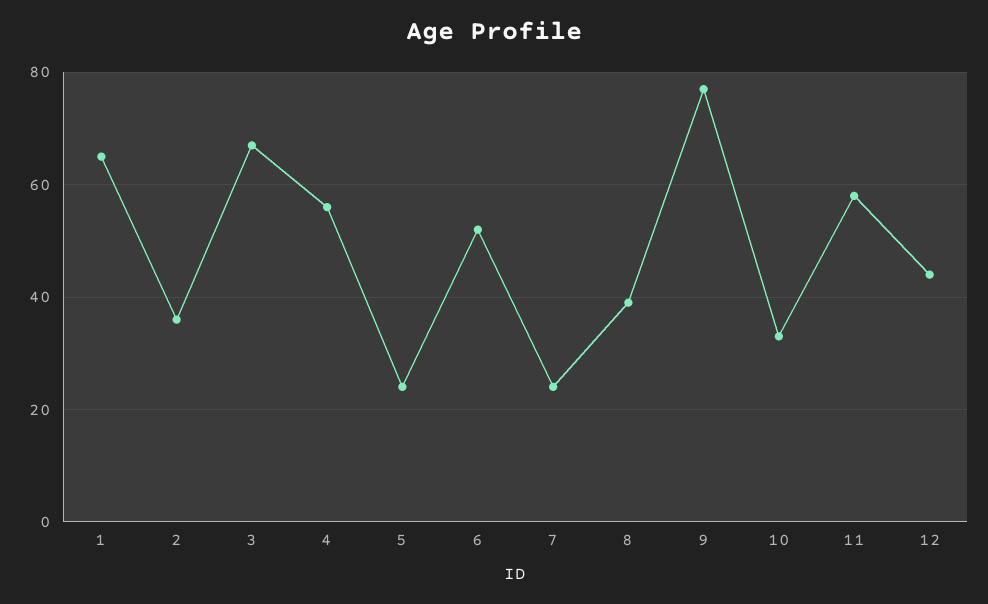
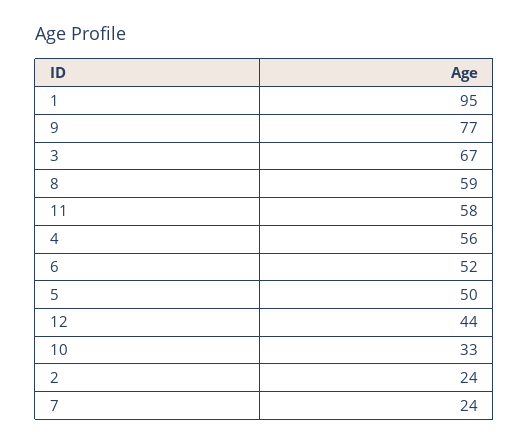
1: 65 -> 95
2: 35 -> 24
5: 25 -> 50
8: 40 -> 59

